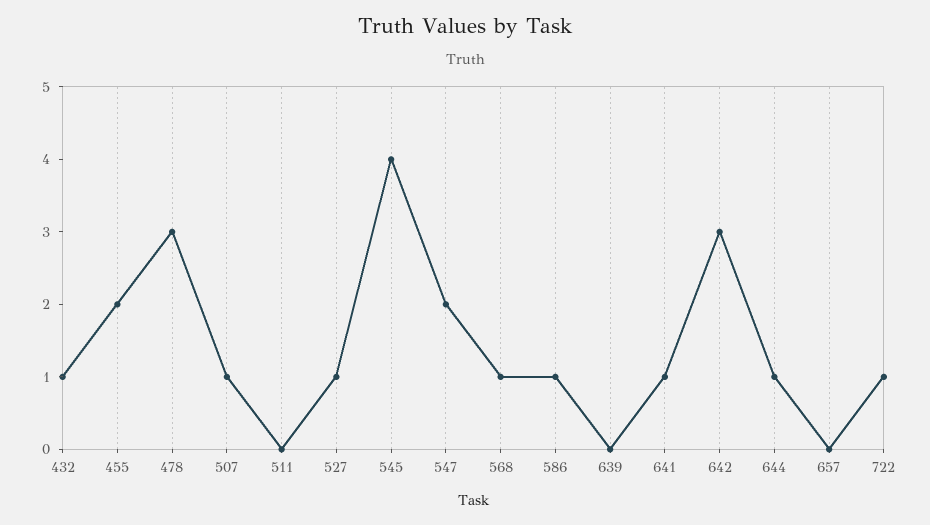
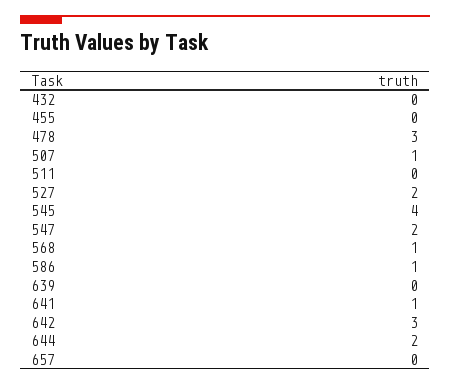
432: 1 -> 0
455: 2 -> 0
527: 1 -> 2
644: 1 -> 2
722: 1 -> none

